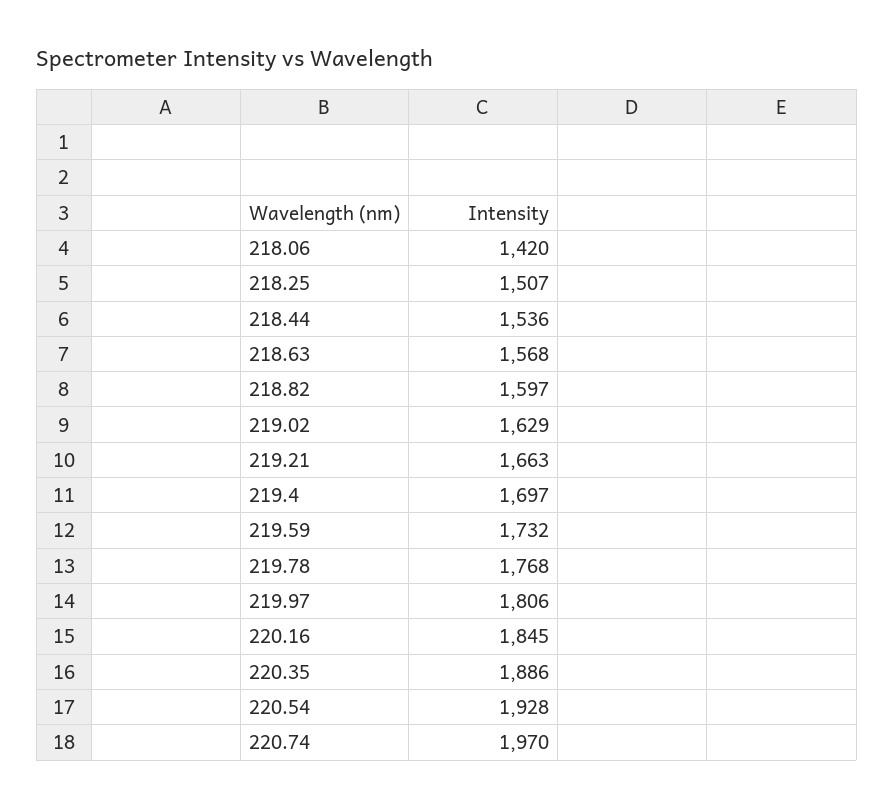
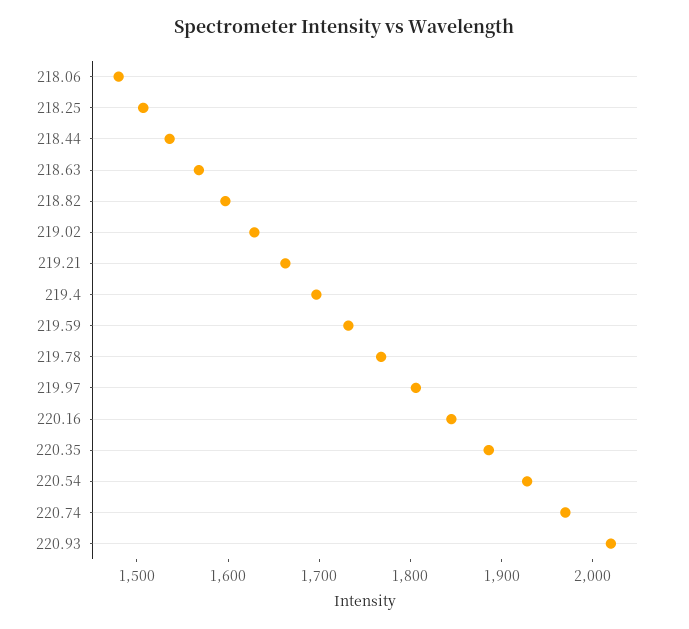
218.06: 1420 -> 1480
220.93: none -> 2020

